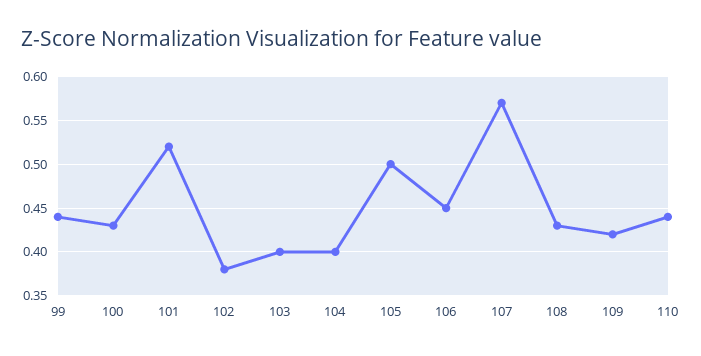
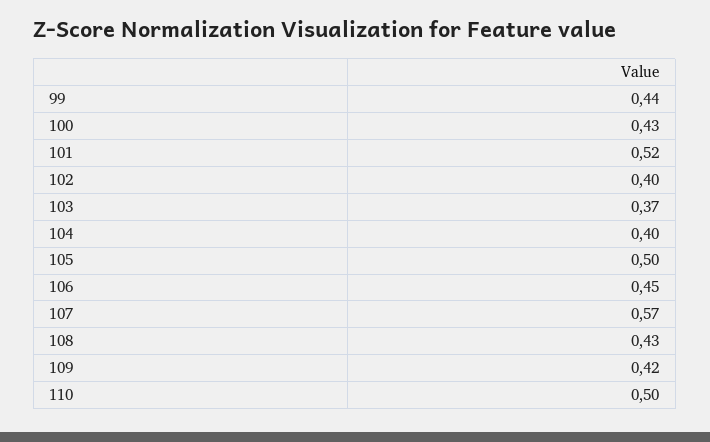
102: 0.38 -> 0.4
103: 0.4 -> 0.37
110: 0.44 -> 0.5

